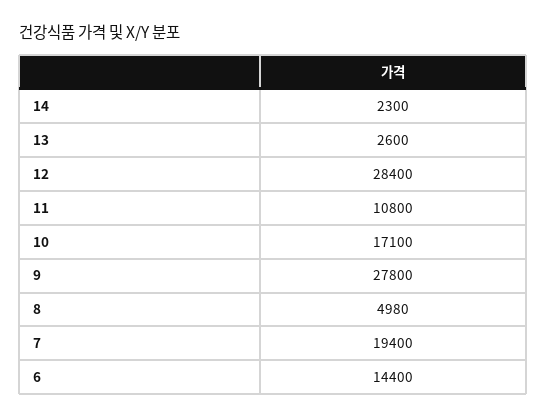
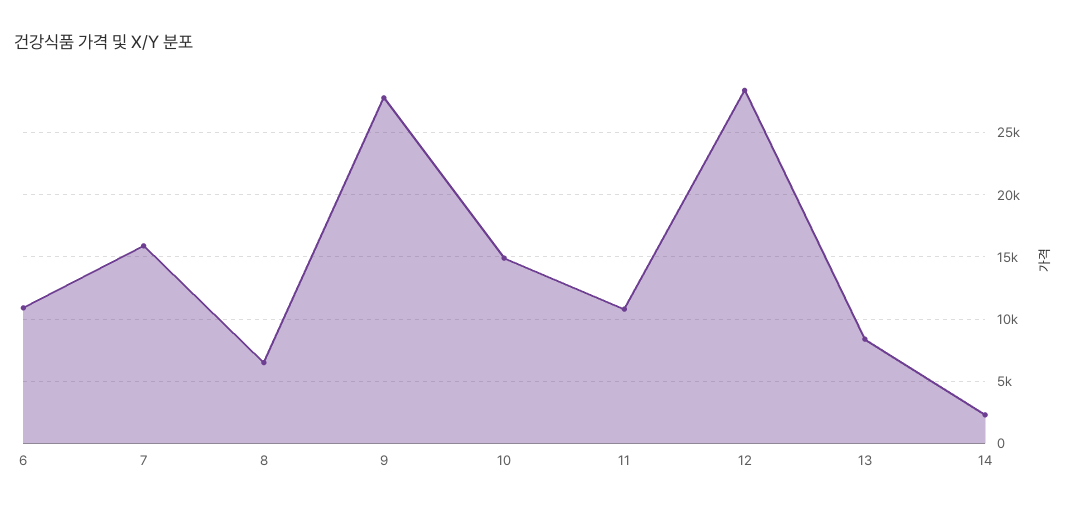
13: 2600 -> 8500
10: 17100 -> 15000
8: 4980 -> 6500
7: 19400 -> 16000
6: 14400 -> 11000

